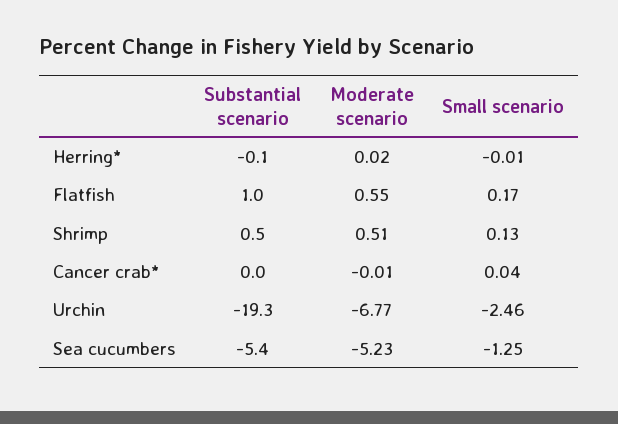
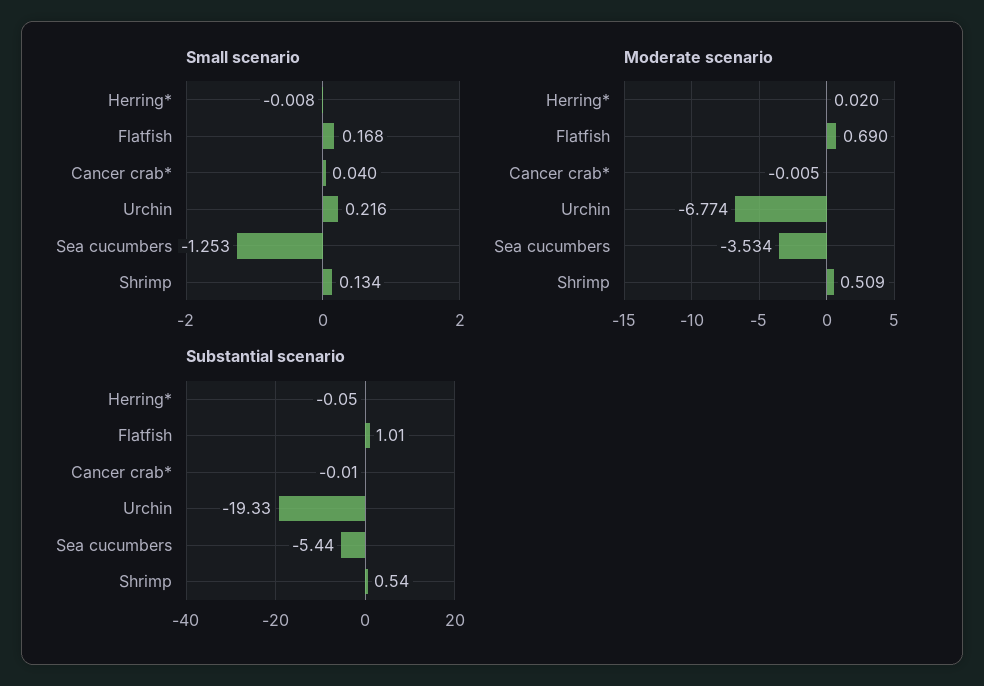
Moderate scenario, Flatfish: 0.55 -> 0.69
Small scenario, Urchin: -2.46 -> 0.216
Moderate scenario, Sea cucumbers: -5.23 -> -3.534

